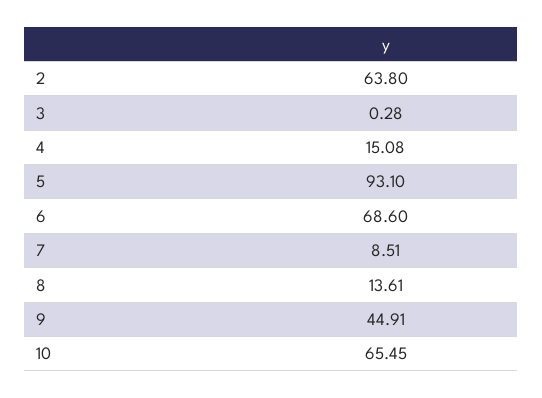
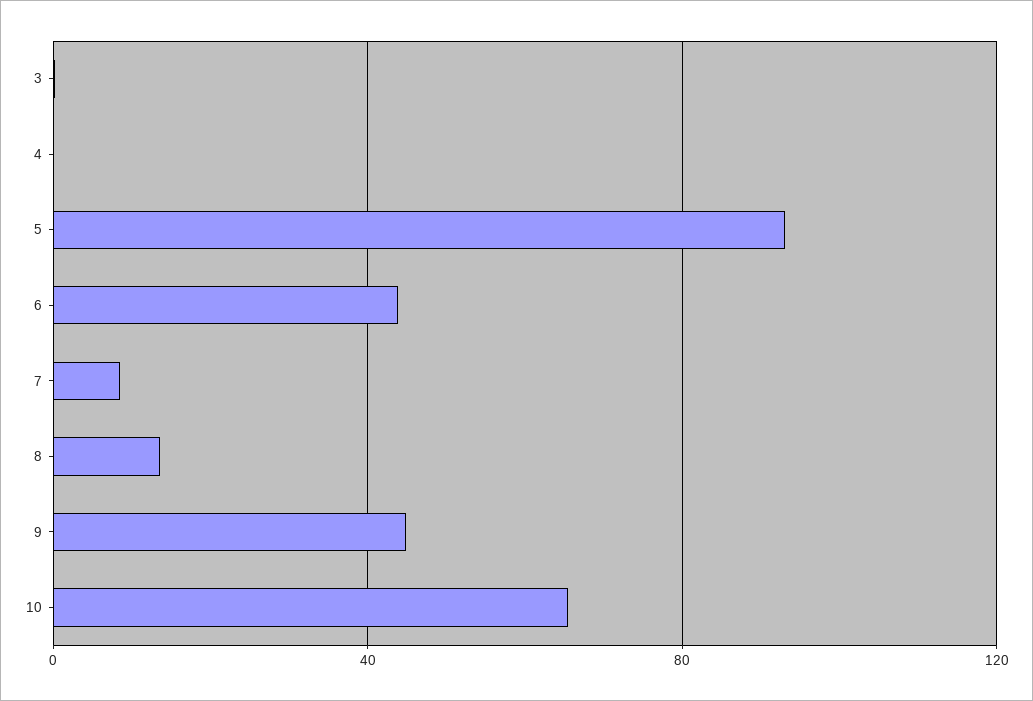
2: 63.8 -> none
4: 15.08 -> 0
6: 68.6 -> 45

